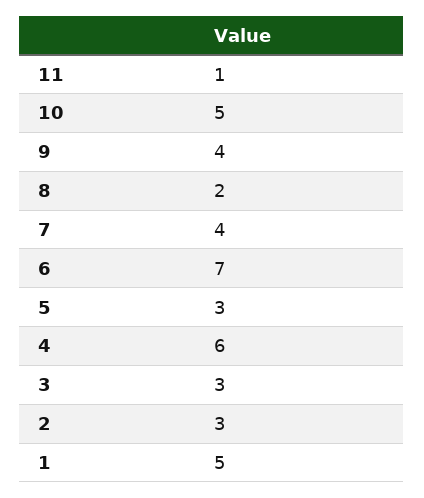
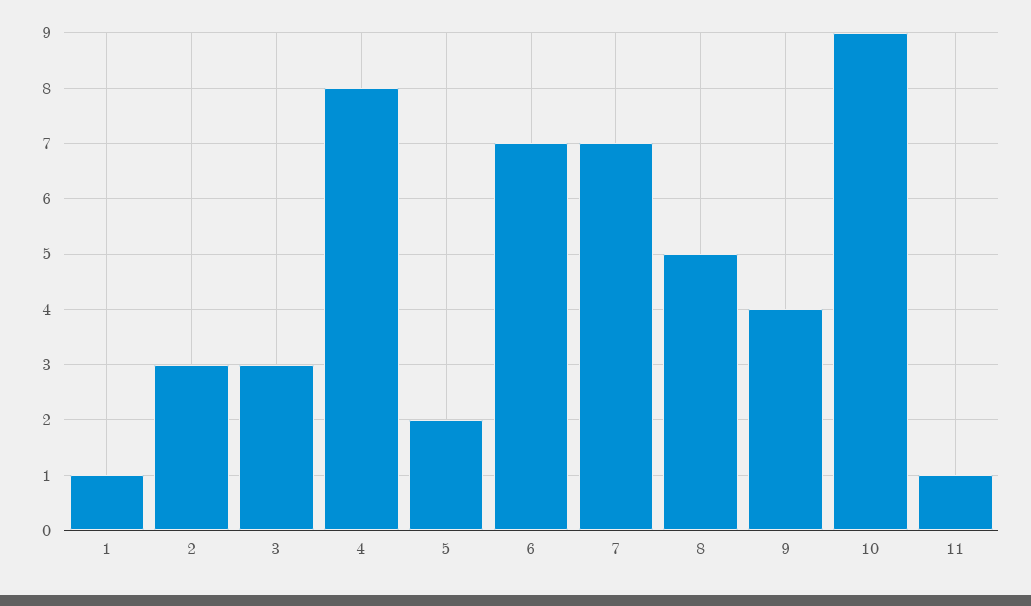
10: 5 -> 9
8: 2 -> 5
7: 4 -> 7
5: 3 -> 2
4: 6 -> 8
1: 5 -> 1

